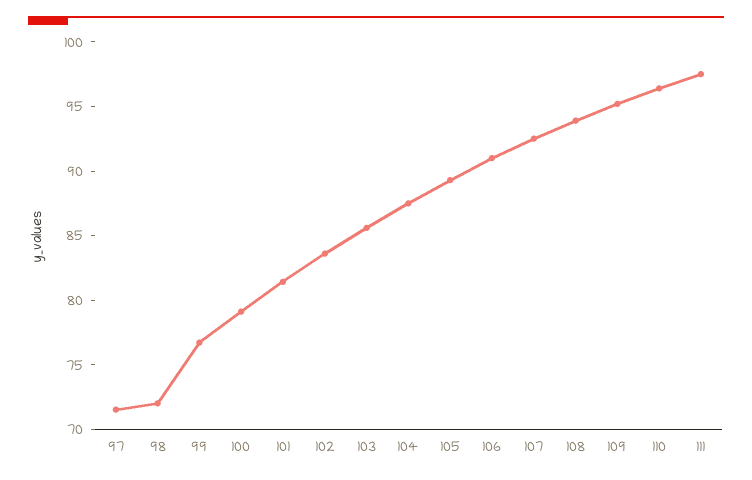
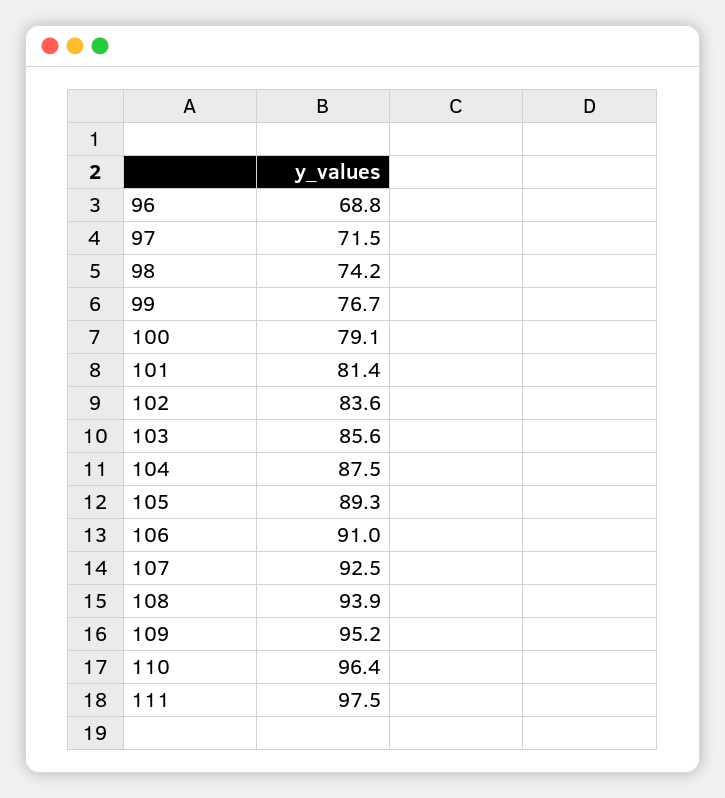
98: 72 -> 74.2
96: none -> 68.8

